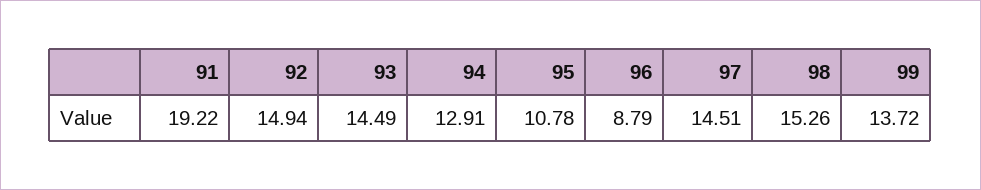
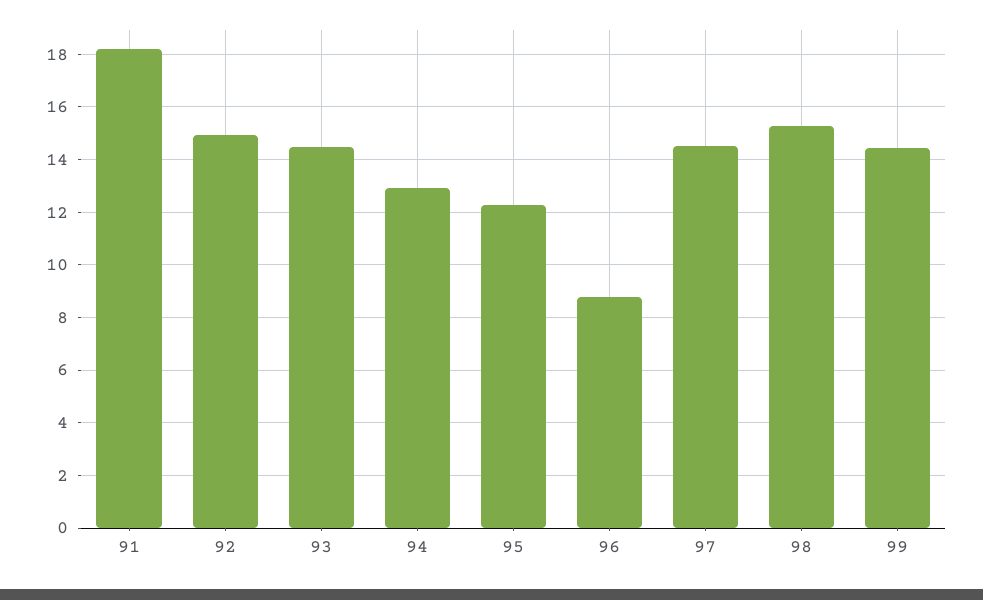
91: 19.22 -> 18.25
95: 10.78 -> 12.25
99: 13.72 -> 14.5

